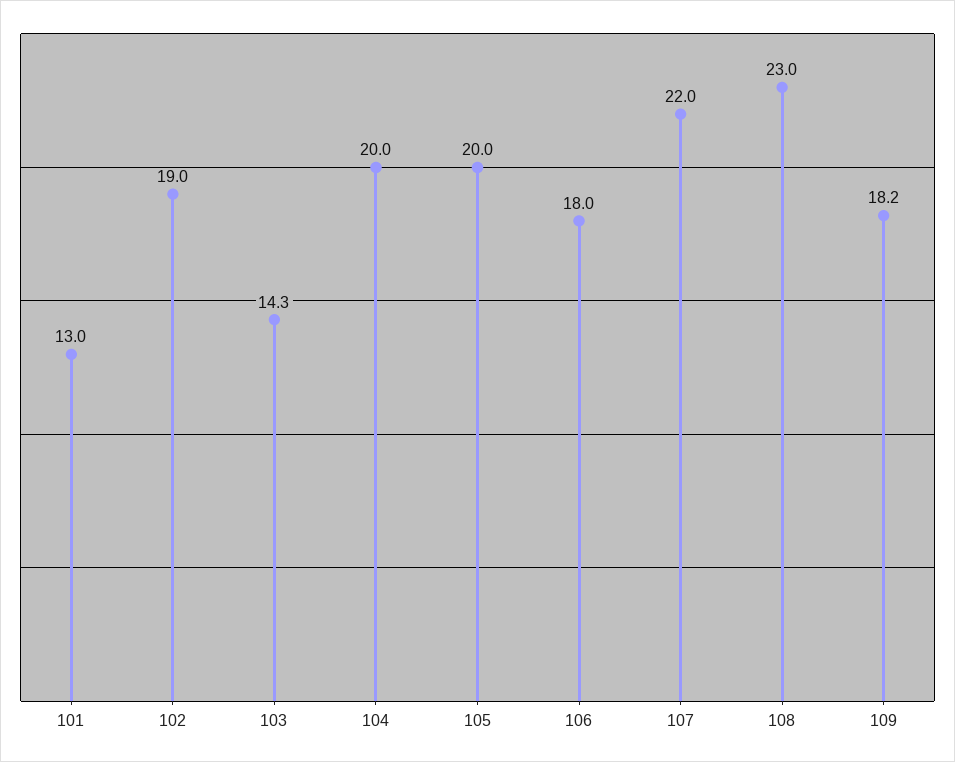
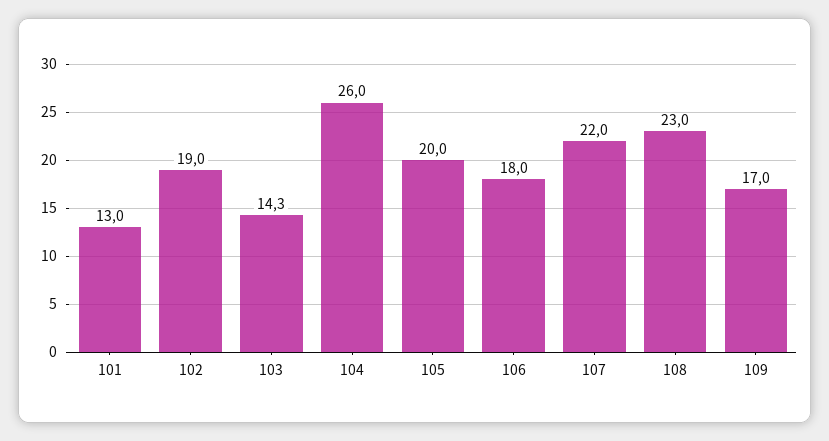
104: 20 -> 26
109: 18.2 -> 17

